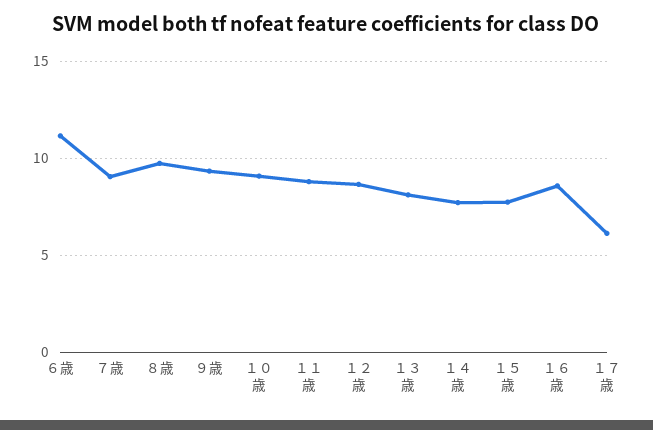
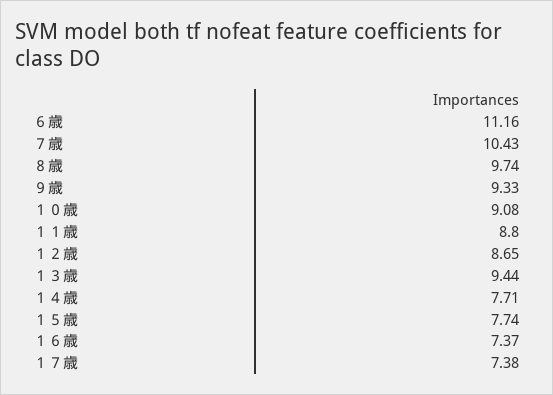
７歳: 9 -> 10.43
１３歳: 8 -> 9.44
１６歳: 8.5 -> 7.37
１７歳: 6 -> 7.38

